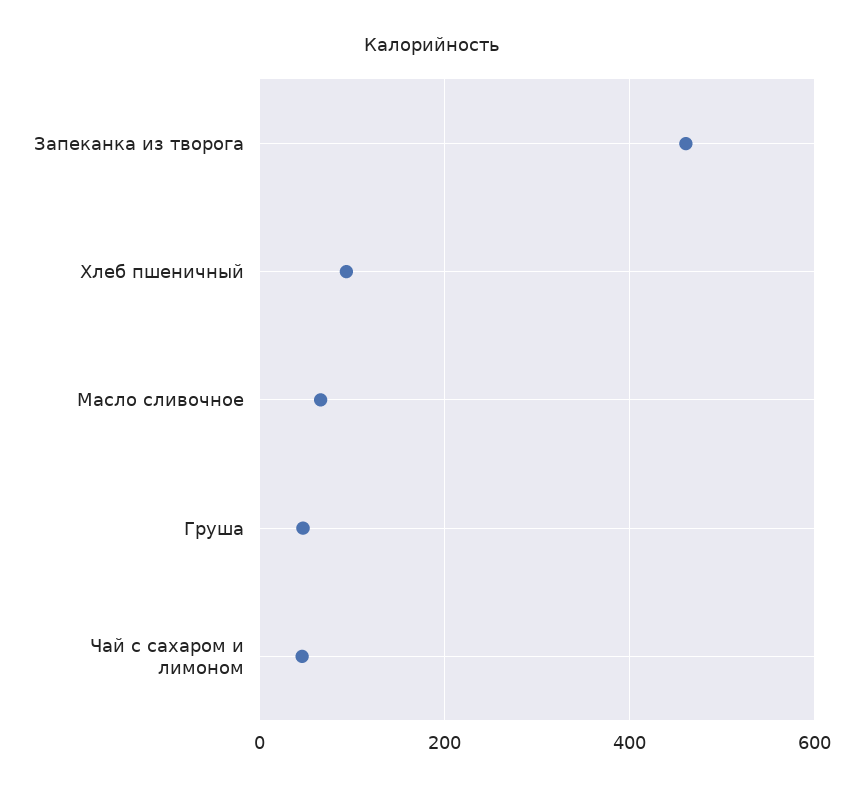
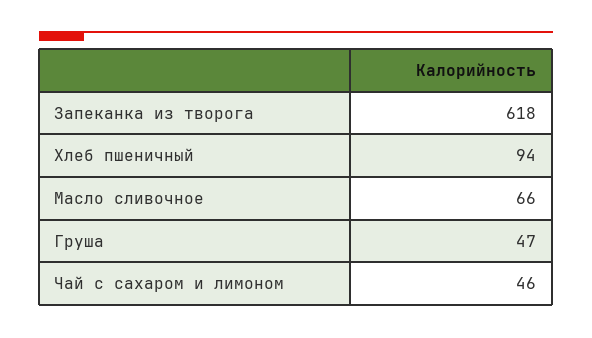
Запеканка из творога: 460 -> 618

